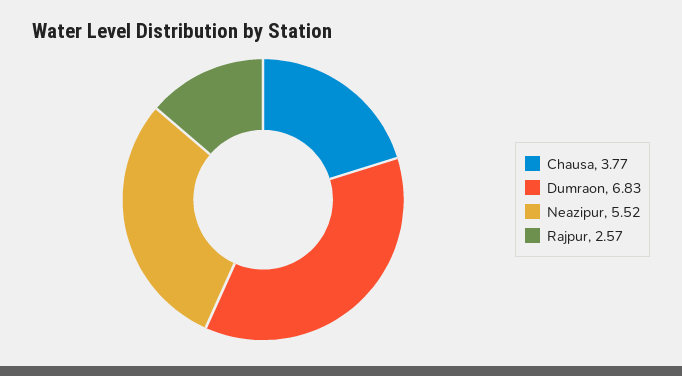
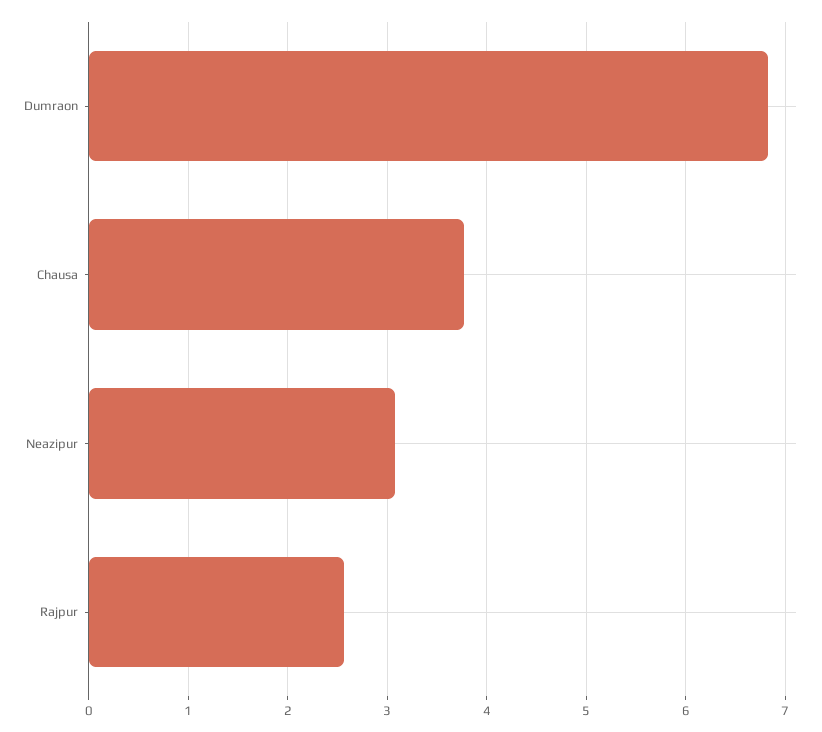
Neazipur: 5.52 -> 3.1

